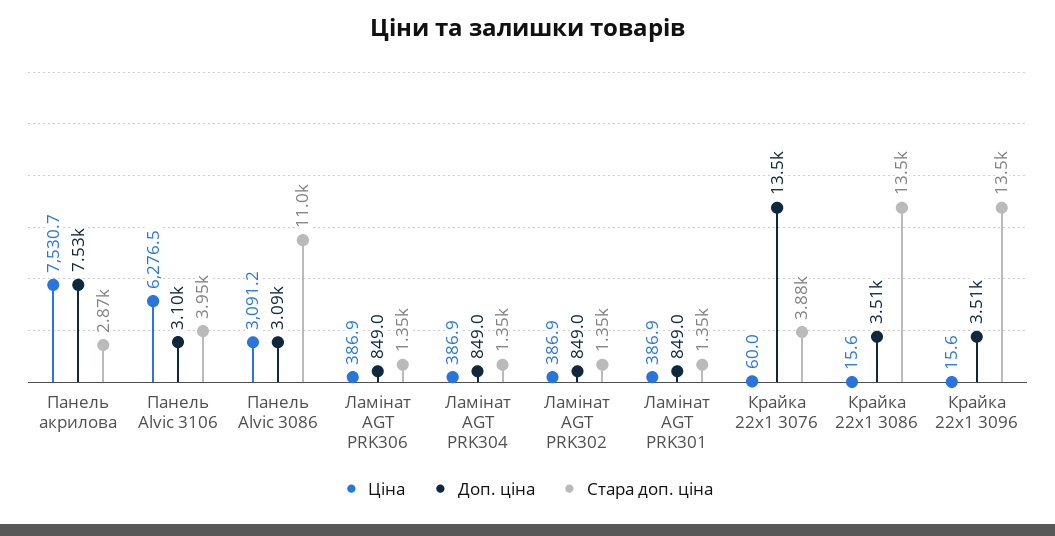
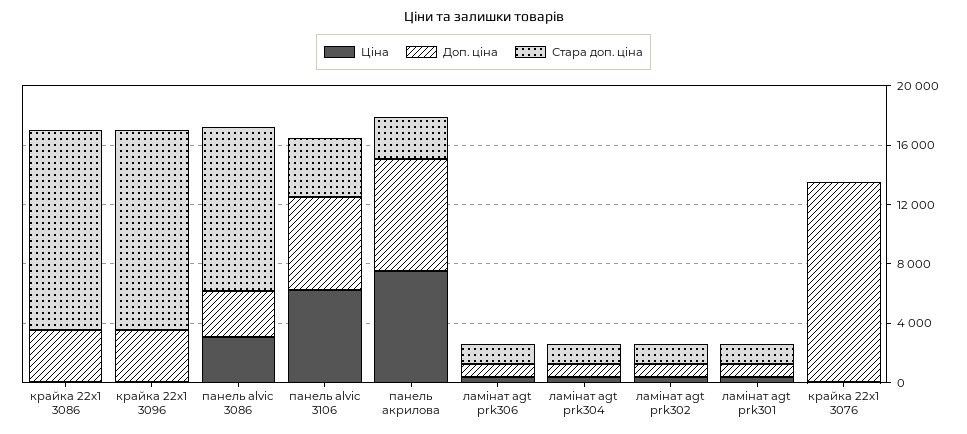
Доп. ціна, Панель Alvic 3106: 3100 -> 6000
Стара доп. ціна, Крайка 22x1 3076: 3880 -> 0

